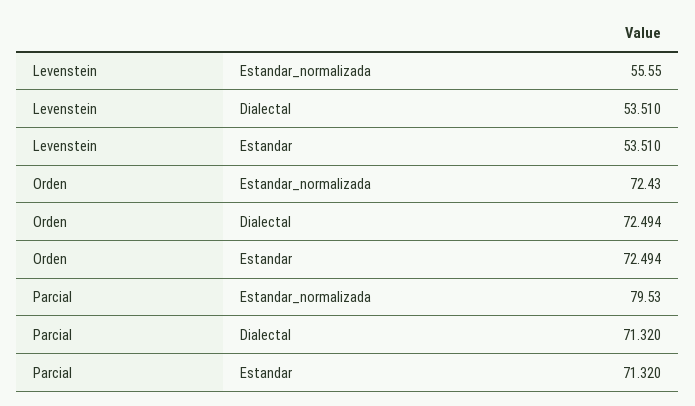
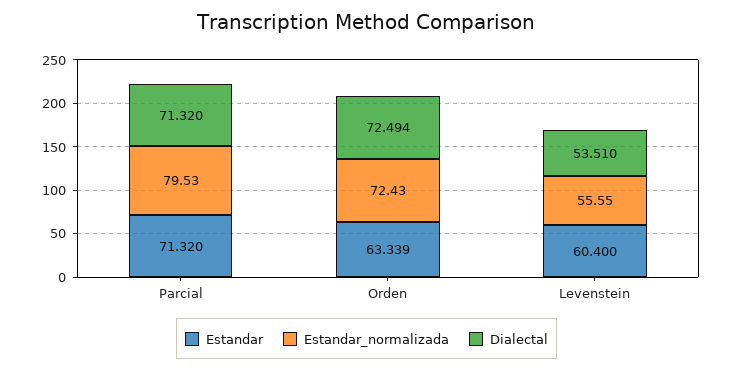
Estandar, Levenstein: 53.51 -> 60.4
Estandar, Orden: 72.494 -> 63.339

